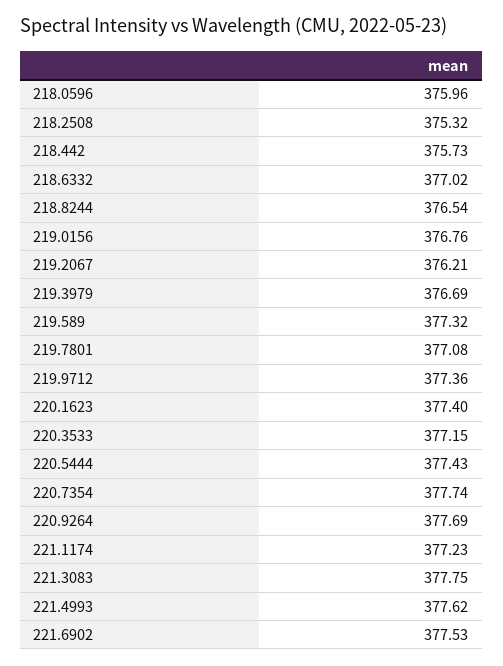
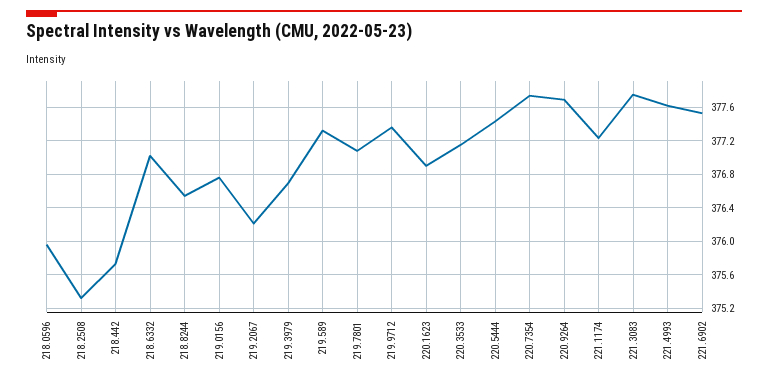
220.1623: 377.4 -> 376.9

